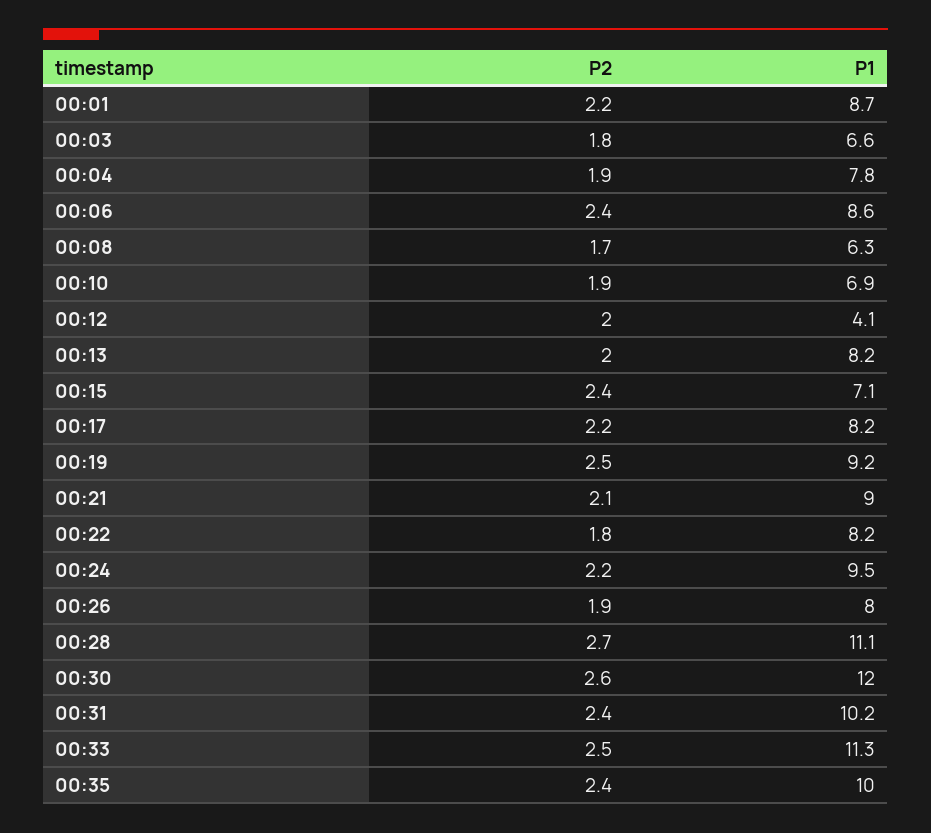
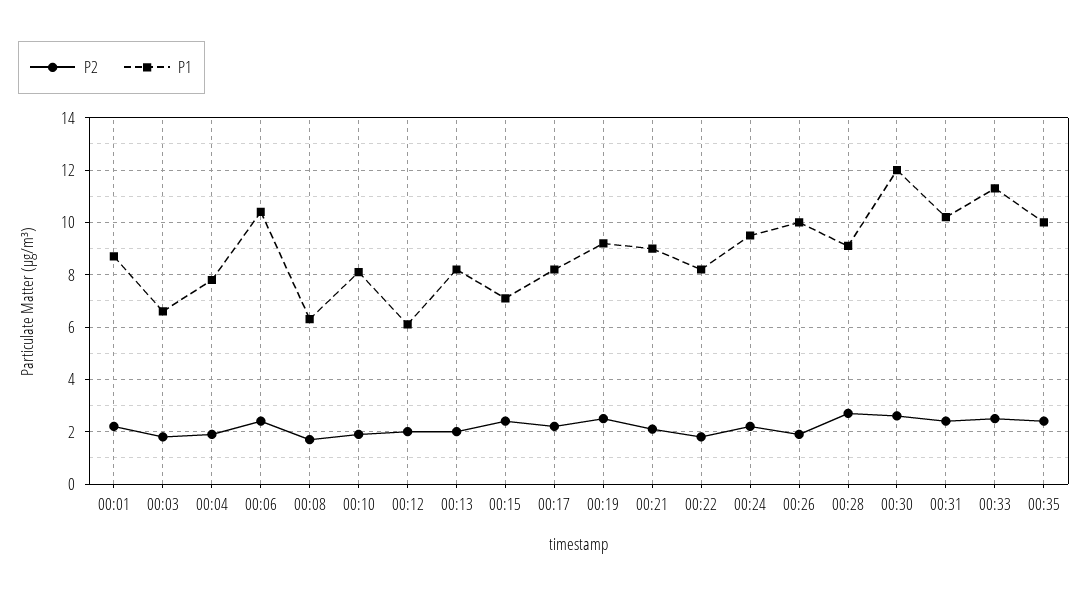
P1, 00:06: 8.6 -> 10.5
P1, 00:10: 6.9 -> 8
P1, 00:12: 4.1 -> 6
P1, 00:26: 8 -> 10
P1, 00:28: 11.1 -> 9

